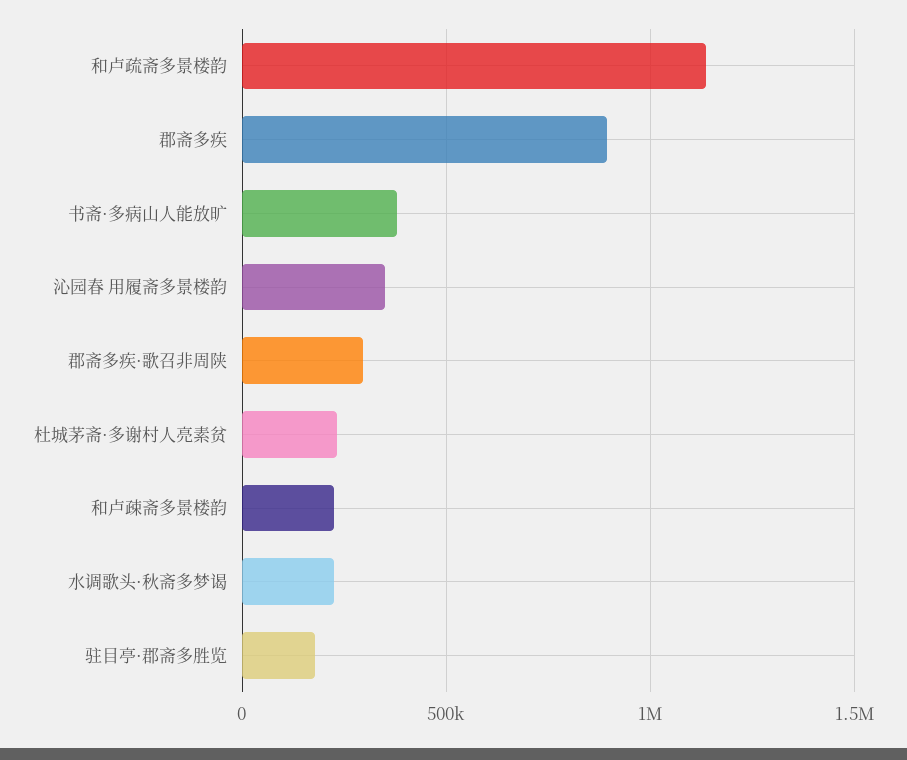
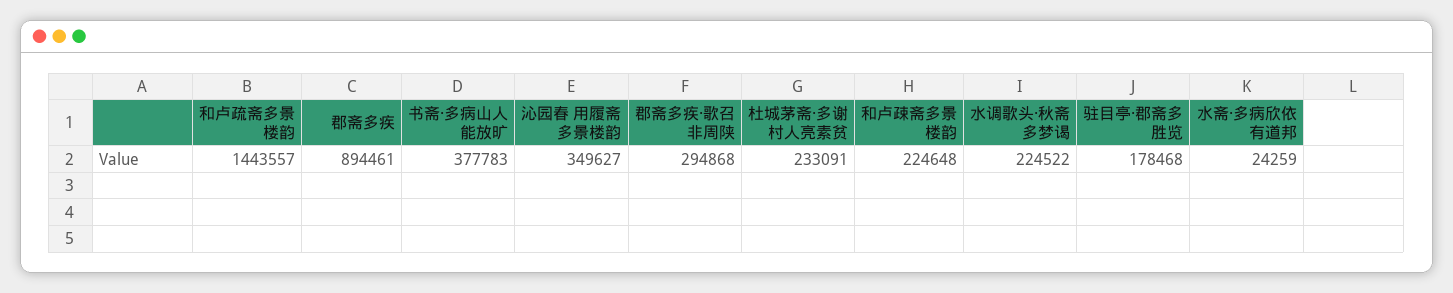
和卢疏斋多景楼韵: 1150000 -> 1443557
水斋·多病欣依有道邦: none -> 24259

